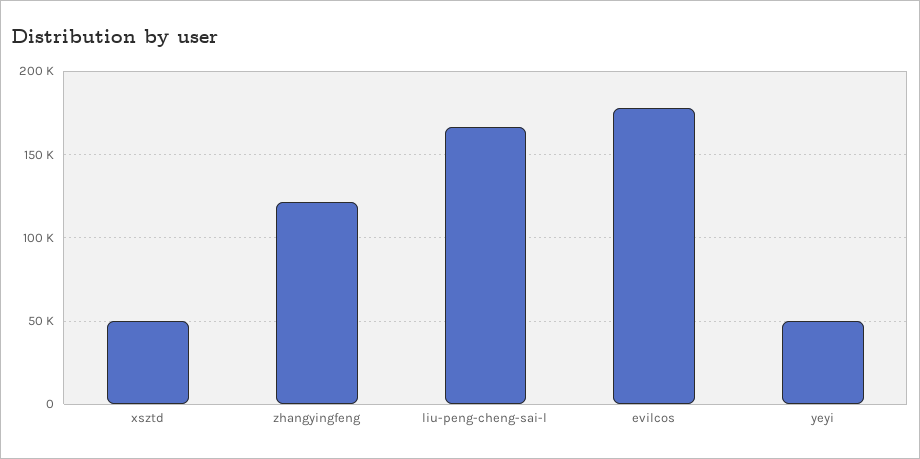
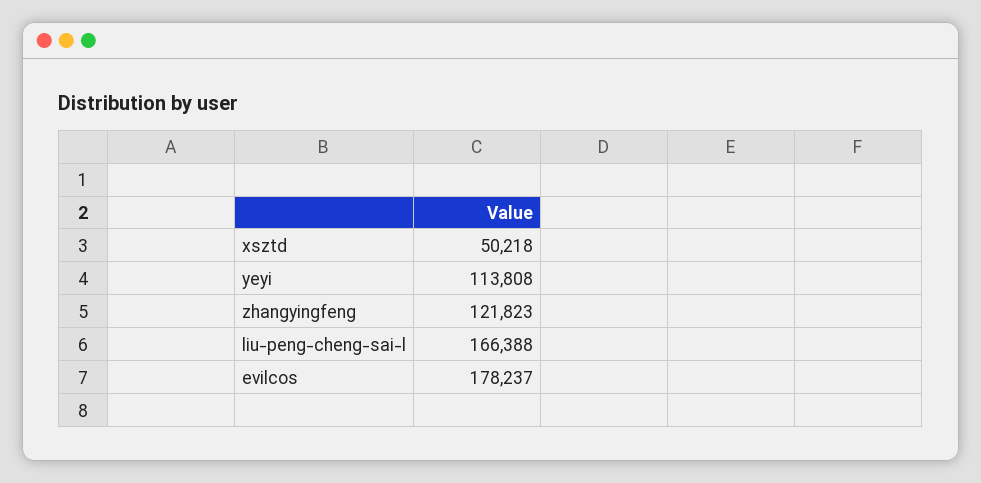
yeyi: 50000 -> 113808

